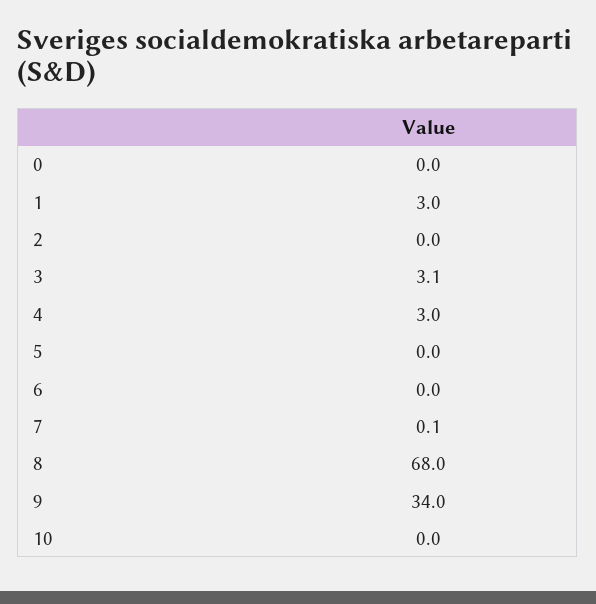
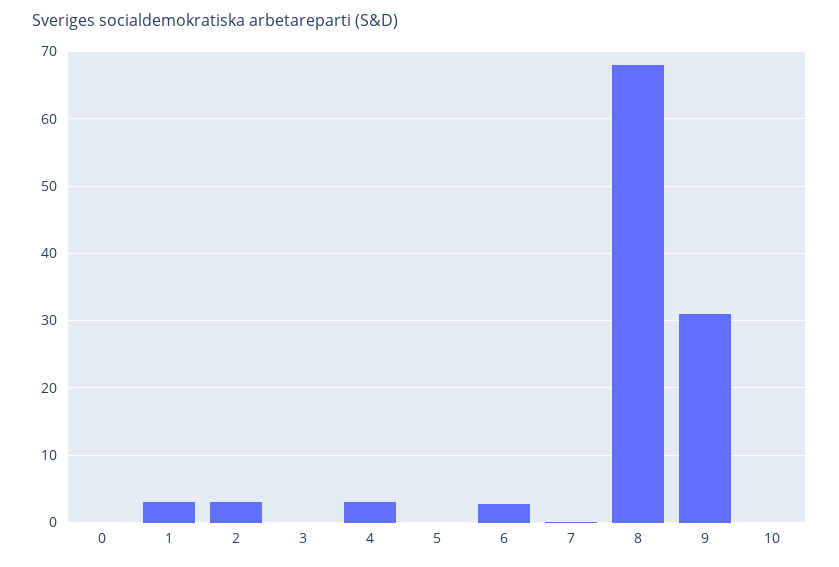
2: 0 -> 3
3: 3.1 -> 0
6: 0 -> 3
9: 34 -> 31

